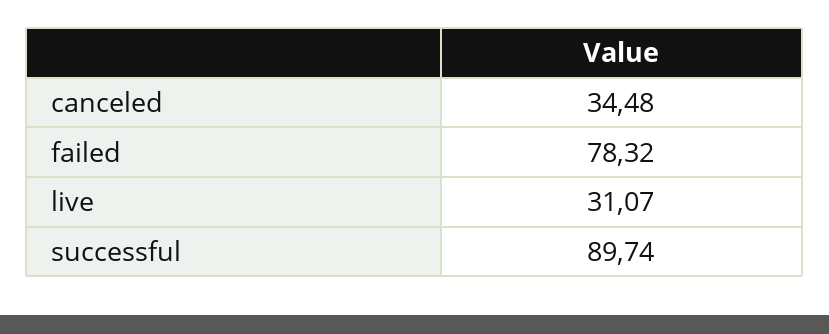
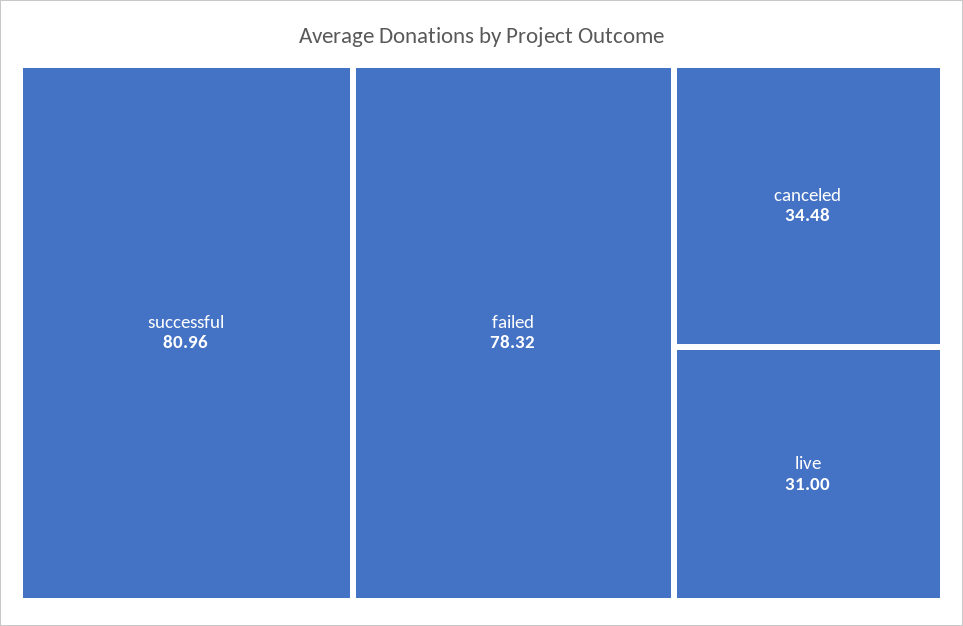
live: 31.07 -> 31
successful: 89.74 -> 80.96

